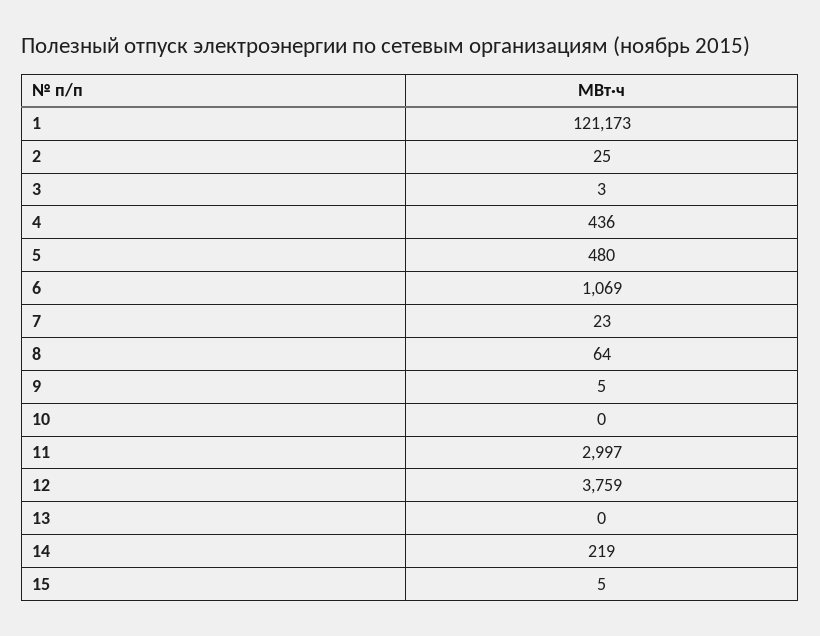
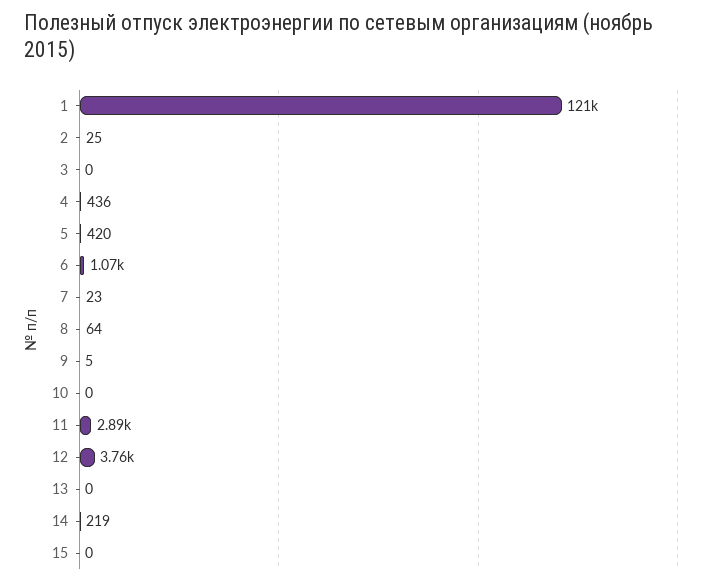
3: 3 -> 0
5: 480 -> 420
11: 2997 -> 2890
15: 5 -> 0

